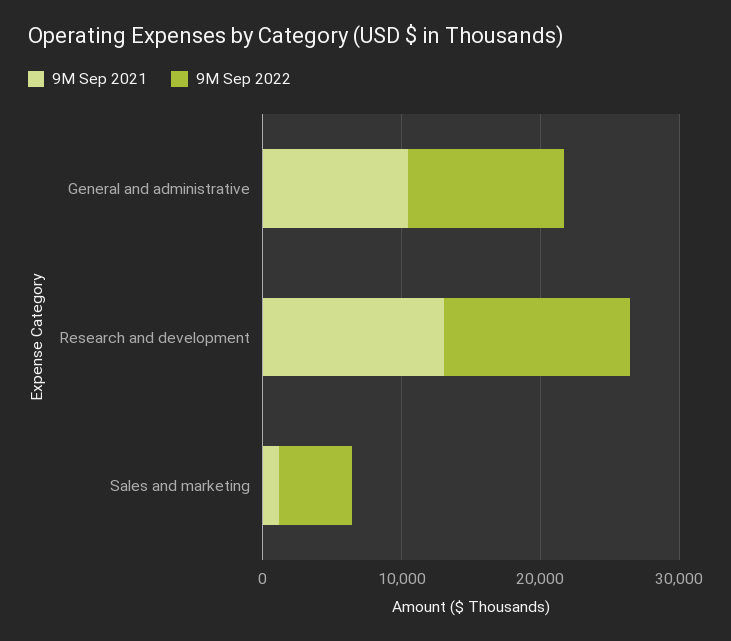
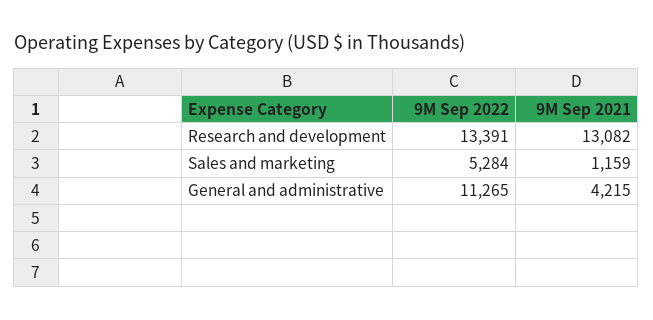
9M Sep 2021, General and administrative: 10000 -> 4215

